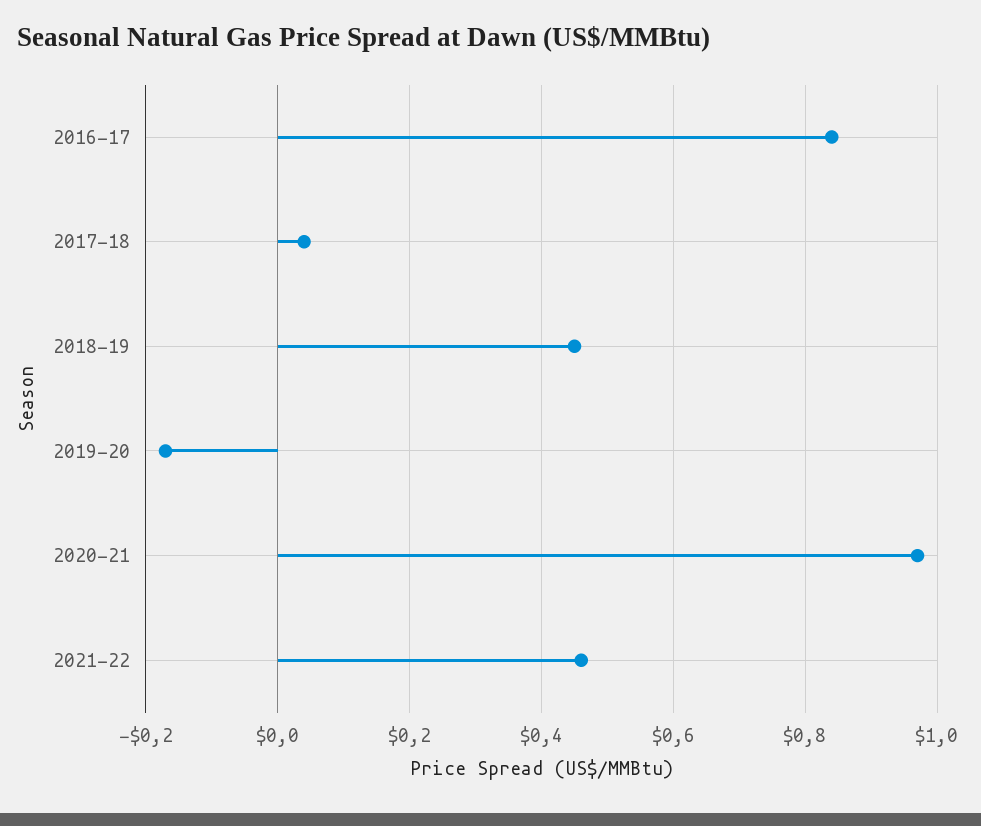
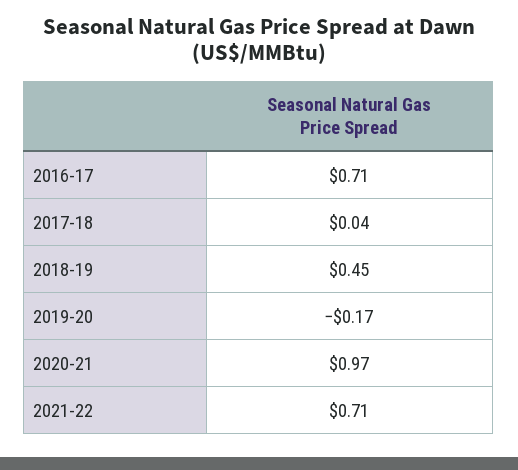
2016-17: 0.85 -> 0.71
2021-22: 0.45 -> 0.71

